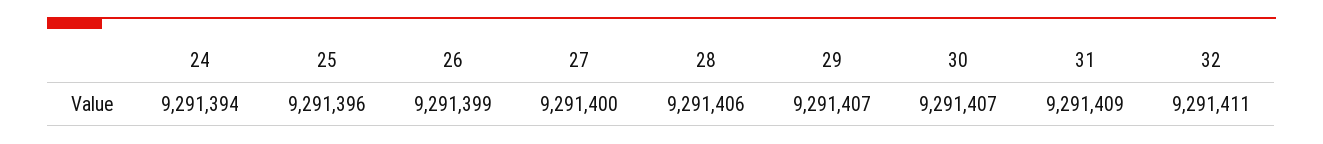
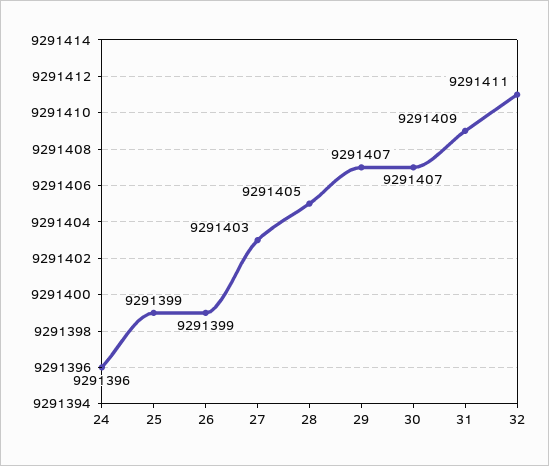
24: 9291394 -> 9291396
25: 9291396 -> 9291399
27: 9291400 -> 9291403
28: 9291406 -> 9291405

